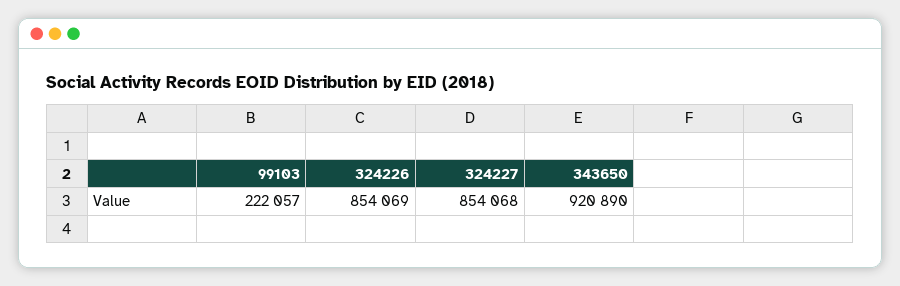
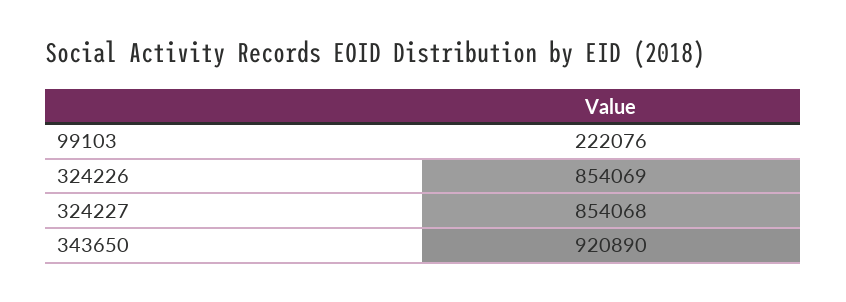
99103: 222057 -> 222076

